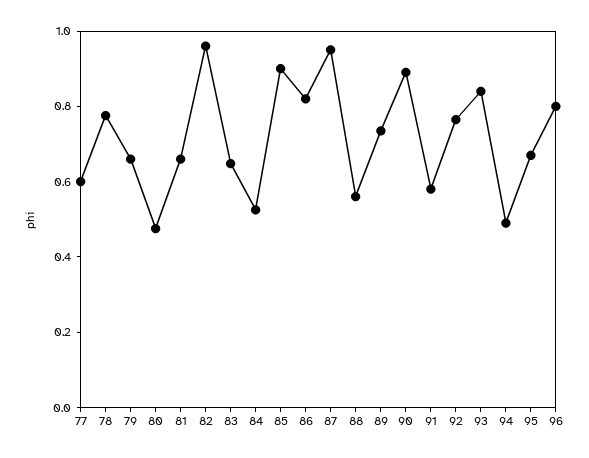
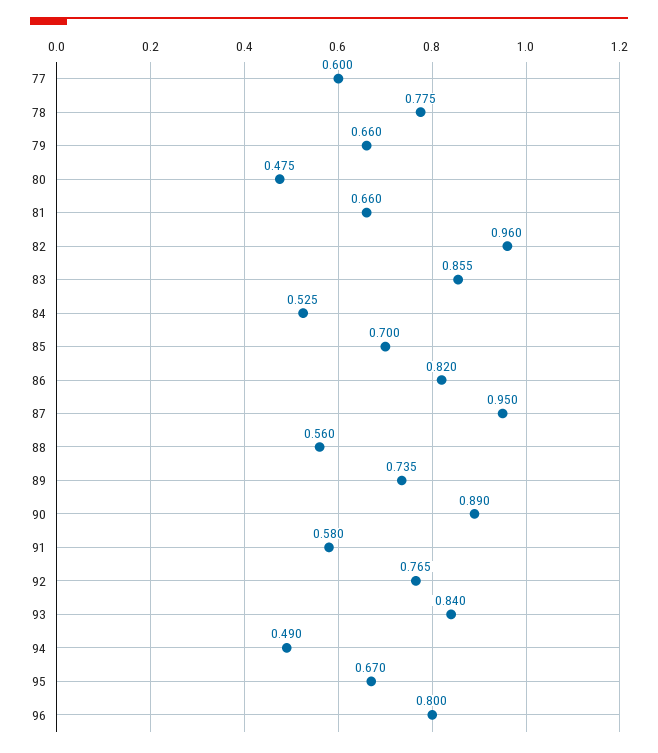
83: 0.65 -> 0.855
85: 0.9 -> 0.7

